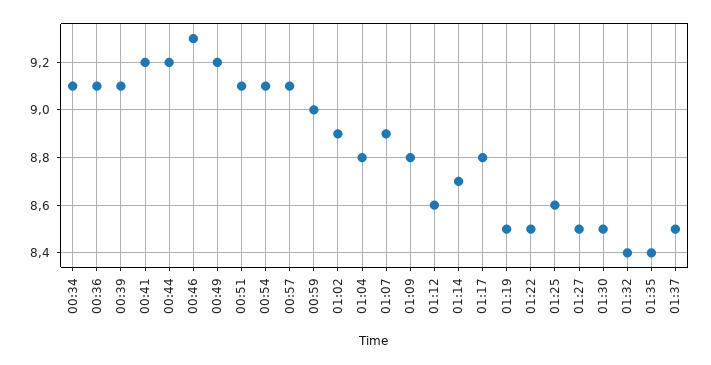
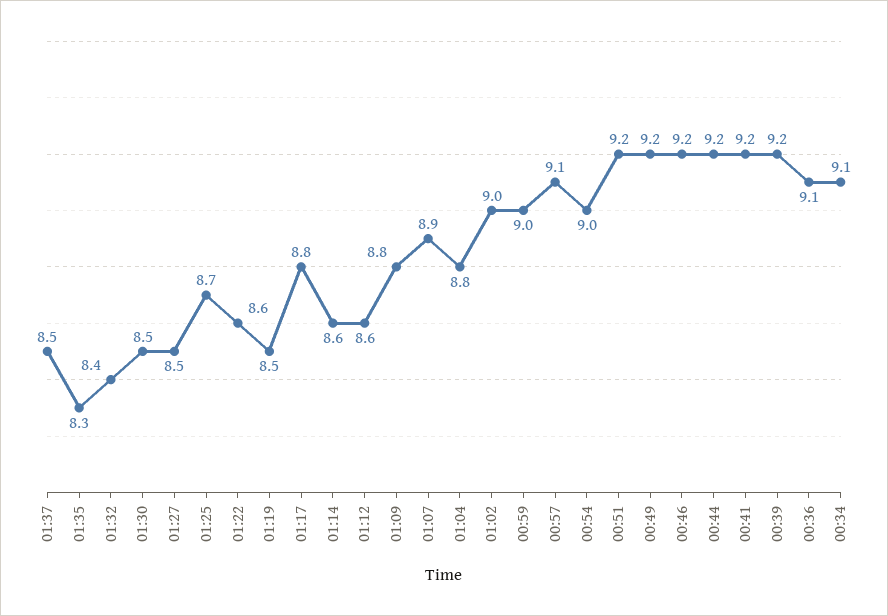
00:39: 9.1 -> 9.2
00:46: 9.3 -> 9.2
00:51: 9.1 -> 9.2
00:54: 9.1 -> 9
01:02: 8.9 -> 9
01:14: 8.7 -> 8.6
01:22: 8.5 -> 8.6
01:25: 8.6 -> 8.7
01:35: 8.4 -> 8.3

